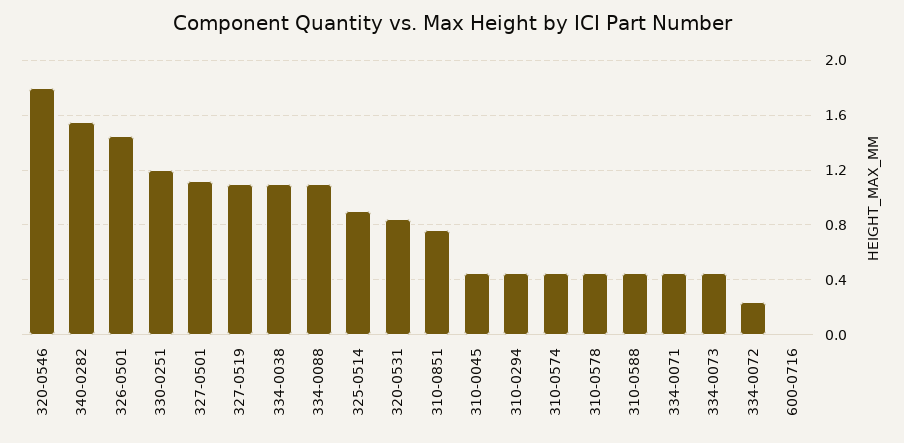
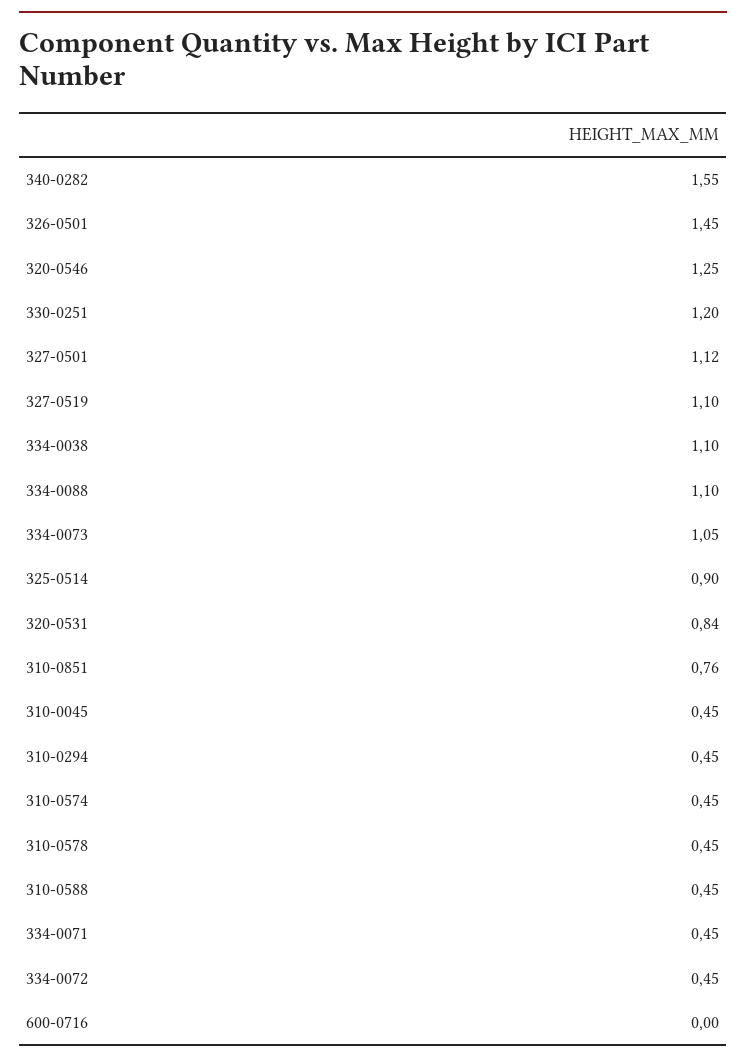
320-0546: 1.8 -> 1.25
334-0073: 0.45 -> 1.05
334-0072: 0.25 -> 0.45

